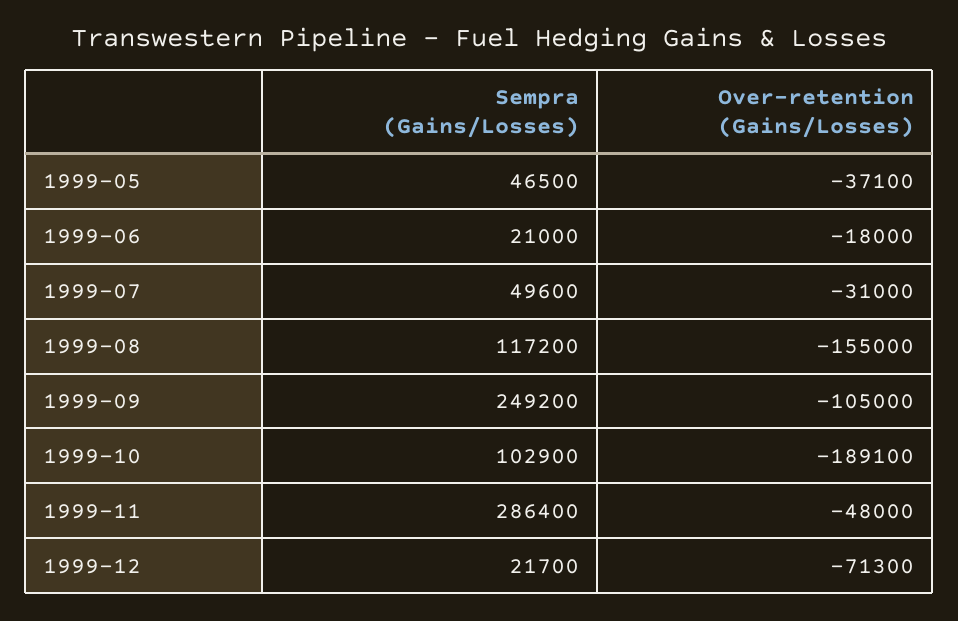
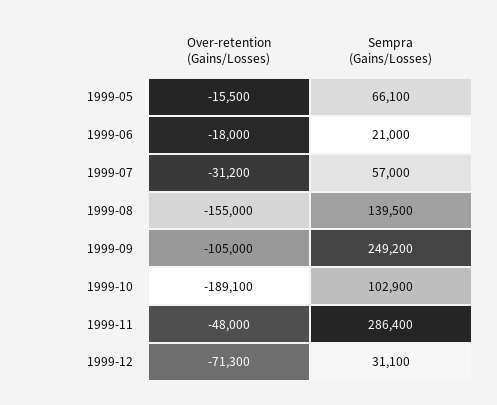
Sempra (Gains/Losses), 1999-05: 46500 -> 66100
Over-retention (Gains/Losses), 1999-05: -37100 -> -15500
Sempra (Gains/Losses), 1999-07: 49600 -> 57000
Over-retention (Gains/Losses), 1999-07: -31000 -> -31200
Sempra (Gains/Losses), 1999-08: 117200 -> 139500
Sempra (Gains/Losses), 1999-12: 21700 -> 31100

